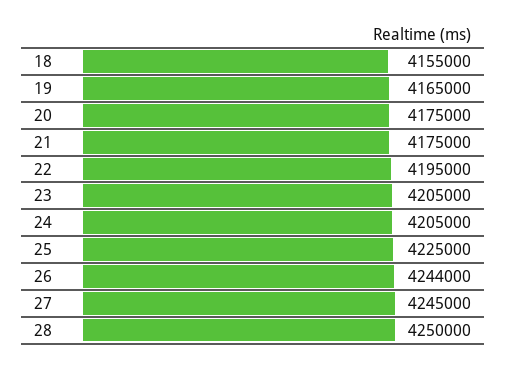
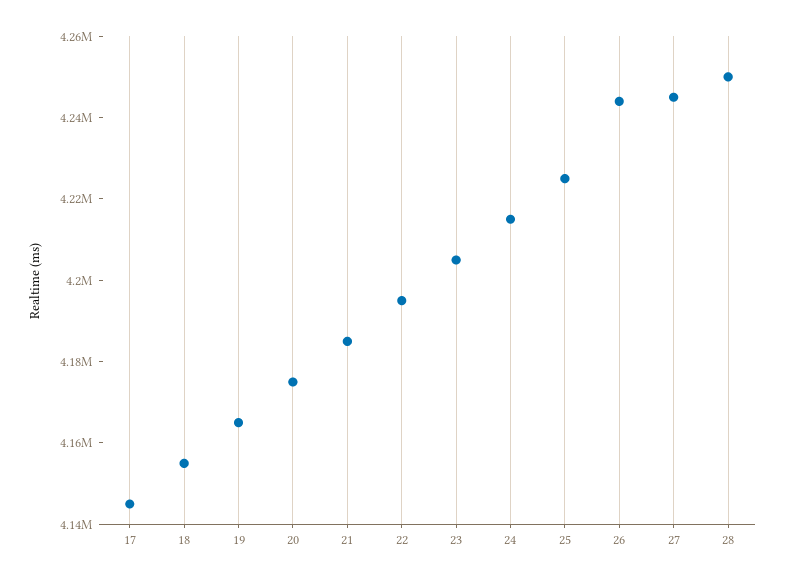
21: 4175000 -> 4185000
24: 4205000 -> 4215000
17: none -> 4145000

